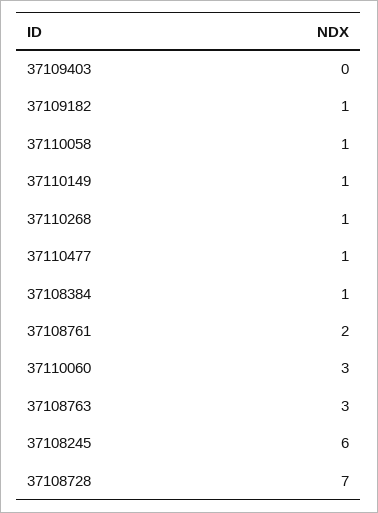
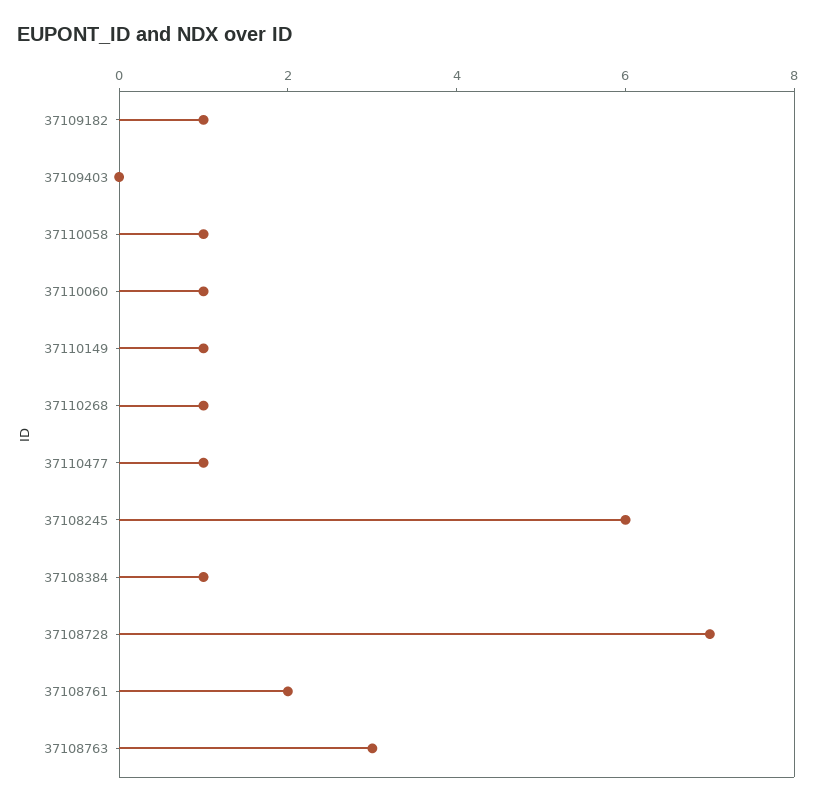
37110060: 3 -> 1

